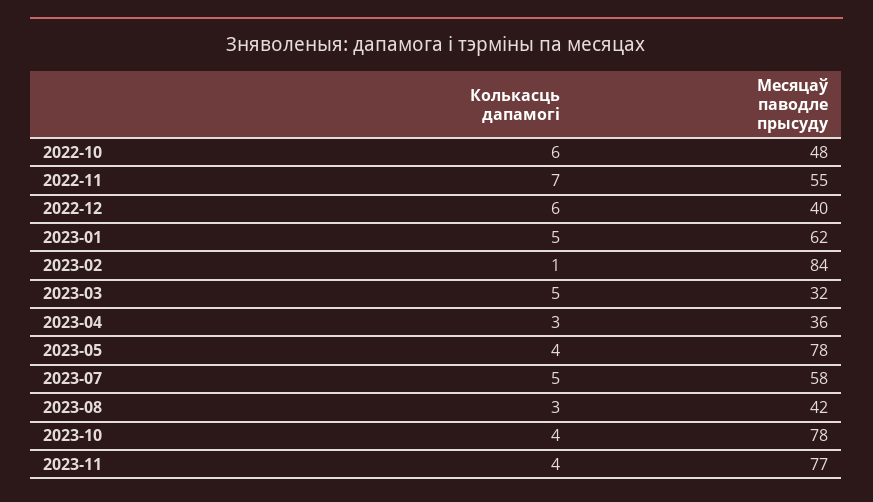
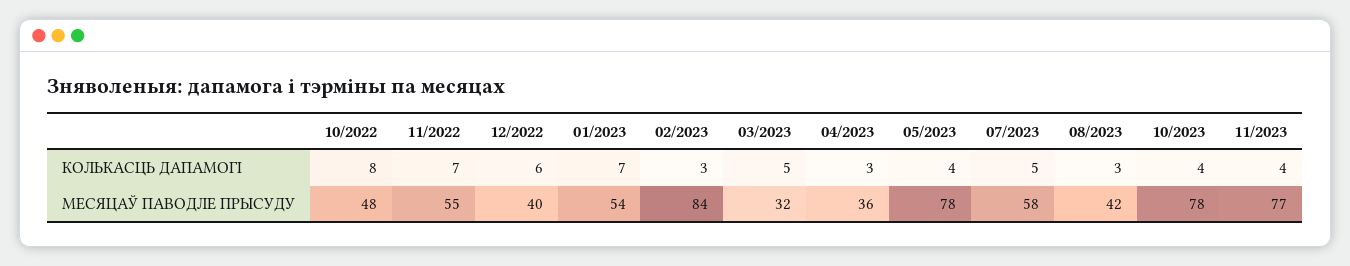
Колькасць дапамогі, 2022-10: 6 -> 8
Колькасць дапамогі, 2023-01: 5 -> 7
Месяцаў паводле прысуду, 2023-01: 62 -> 54
Колькасць дапамогі, 2023-02: 1 -> 3

